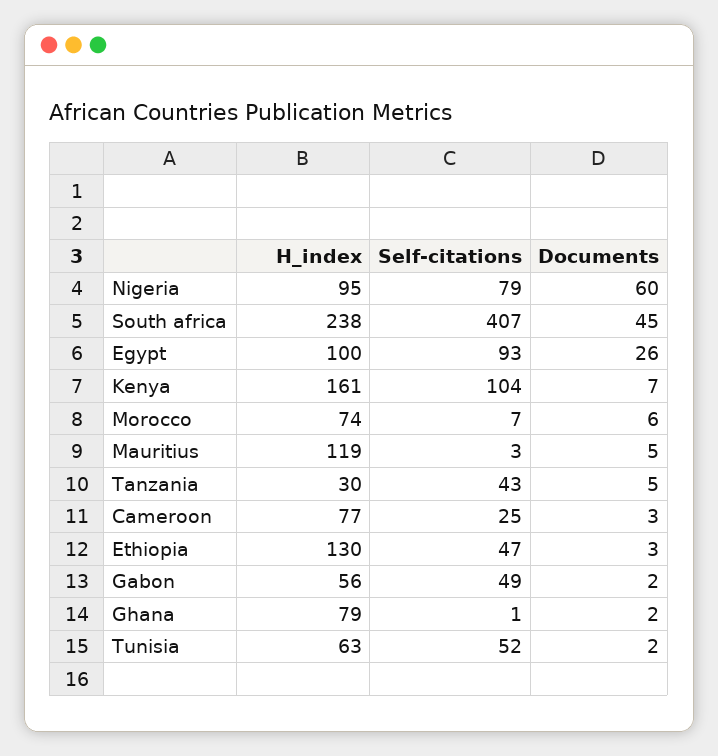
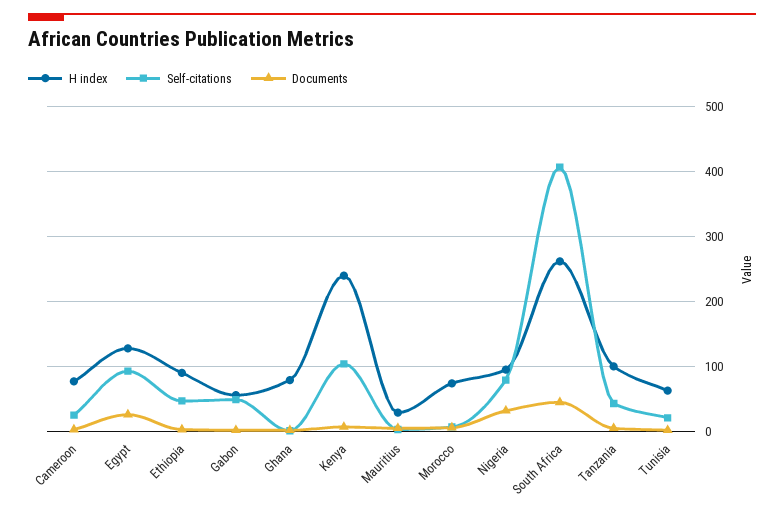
Documents, Nigeria: 60 -> 30
H_index, South africa: 238 -> 260
H_index, Egypt: 100 -> 130
H_index, Kenya: 161 -> 240
H_index, Mauritius: 119 -> 30
H_index, Tanzania: 30 -> 100
H_index, Ethiopia: 130 -> 90
Self-citations, Tunisia: 52 -> 20

